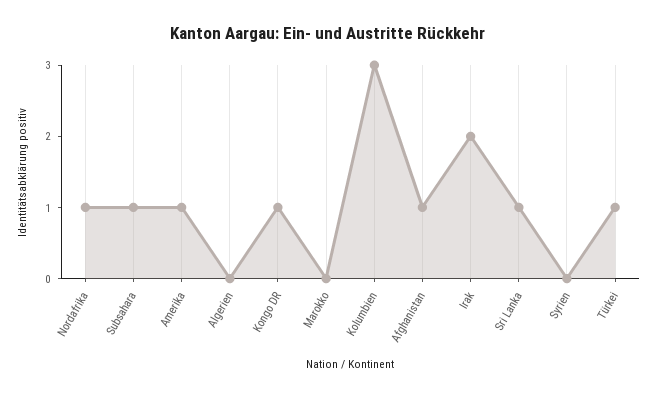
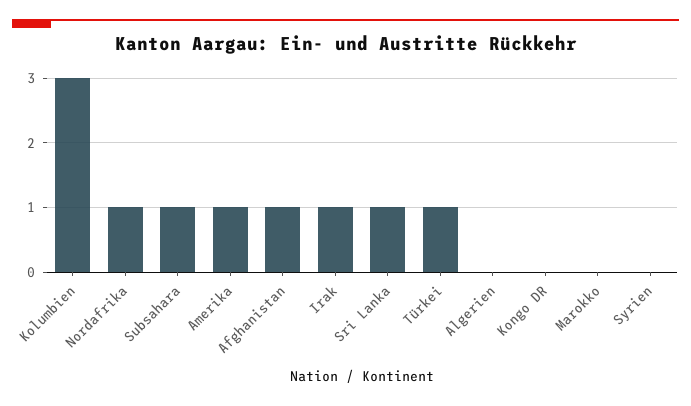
Kongo DR: 1 -> 0
Irak: 2 -> 1

